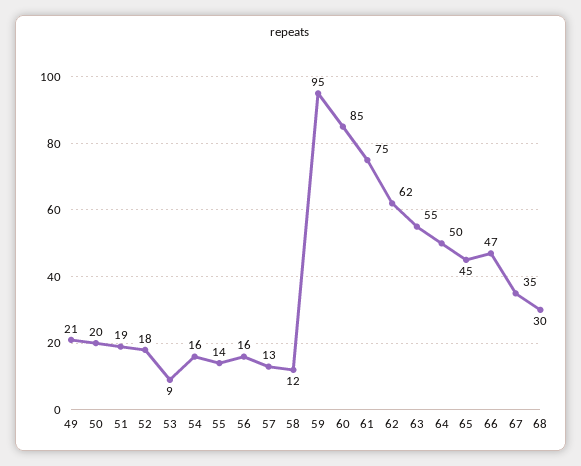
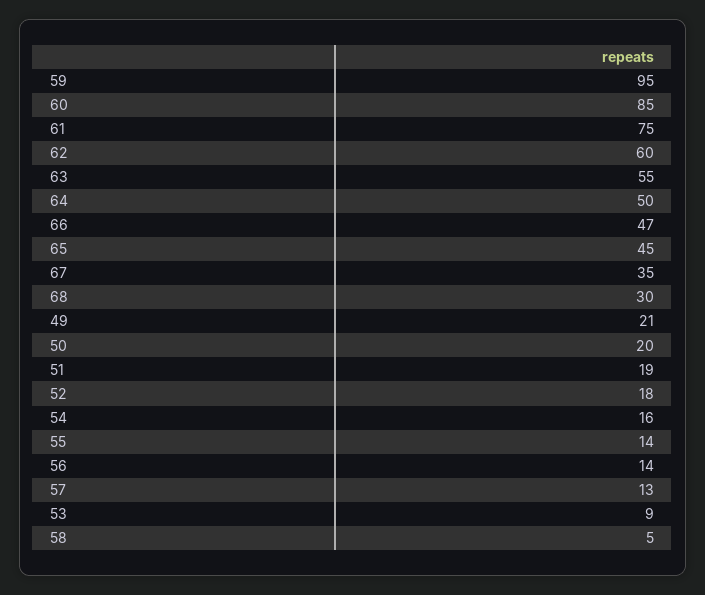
56: 16 -> 14
58: 12 -> 5
62: 62 -> 60

